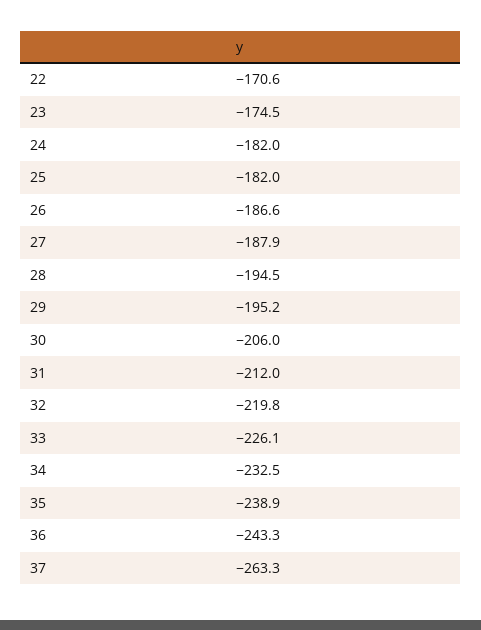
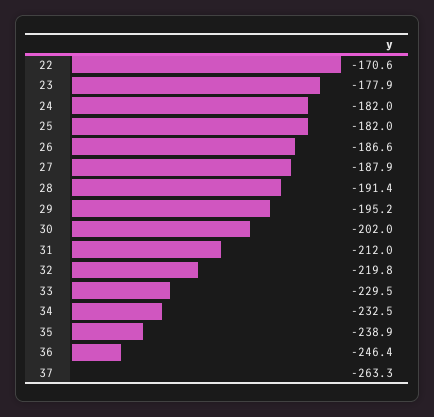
23: -174.5 -> -177.9
28: -194.5 -> -191.4
30: -206 -> -202
33: -226.1 -> -229.5
36: -243.3 -> -246.4

